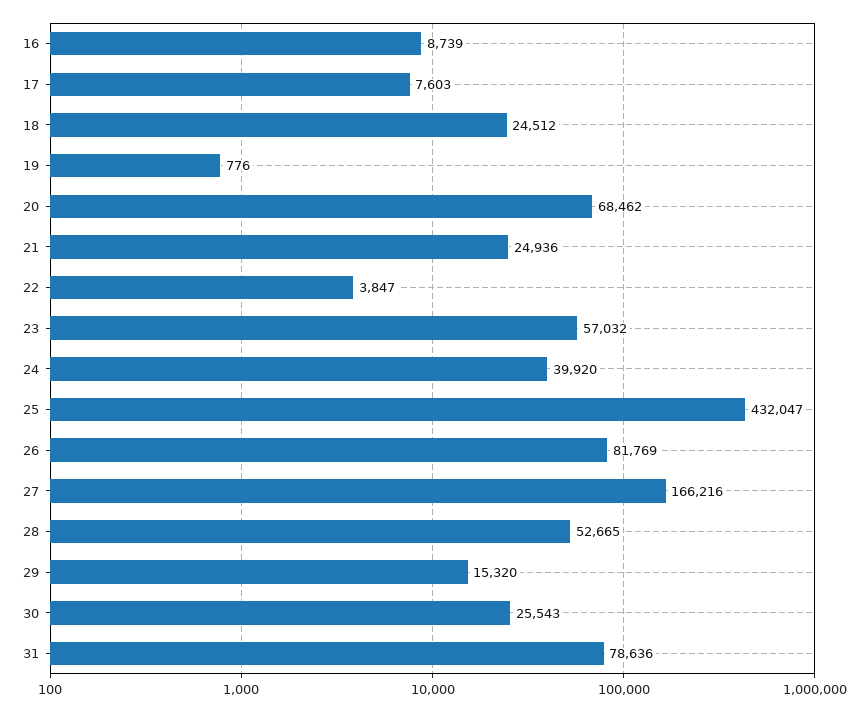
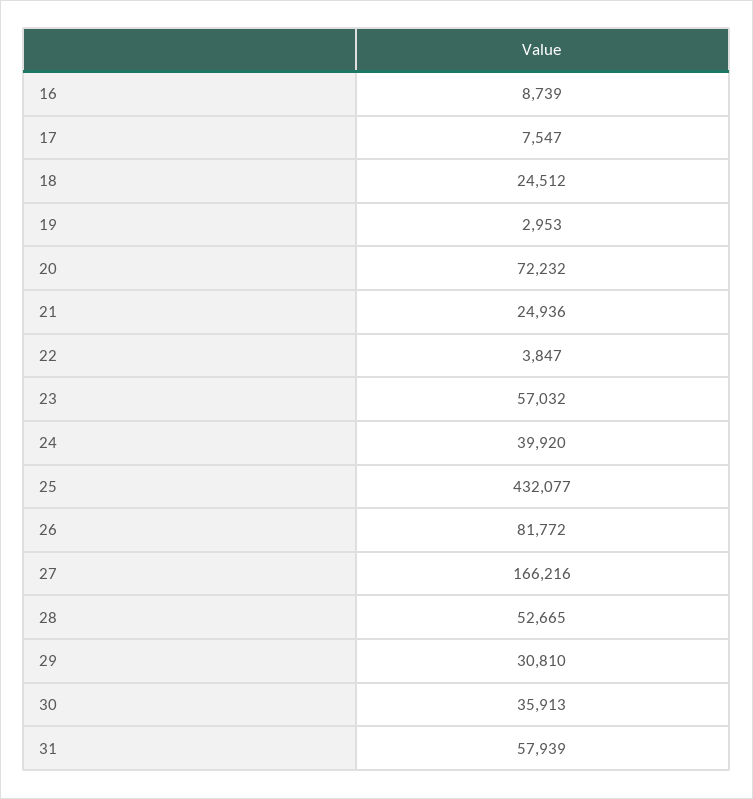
17: 7603 -> 7547
19: 776 -> 2953
20: 68462 -> 72232
25: 432047 -> 432077
26: 81769 -> 81772
29: 15320 -> 30810
30: 25543 -> 35913
31: 78636 -> 57939

